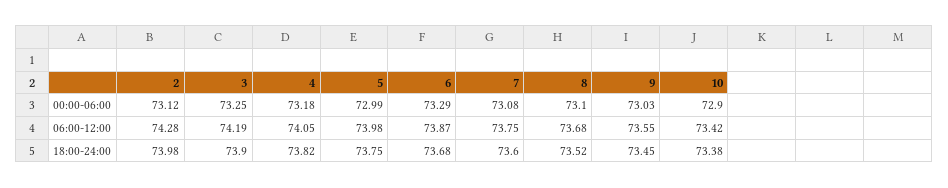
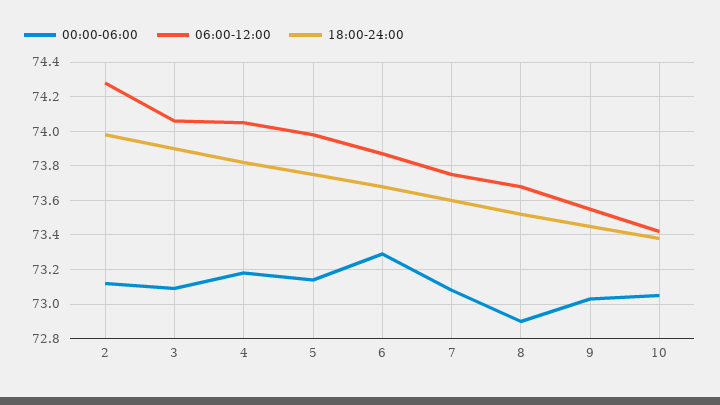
00:00-06:00, 3: 73.25 -> 73.1
00:00-06:00, 5: 72.99 -> 73.15
00:00-06:00, 8: 73.1 -> 72.9
00:00-06:00, 10: 72.9 -> 73.05
06:00-12:00, 3: 74.19 -> 74.05

